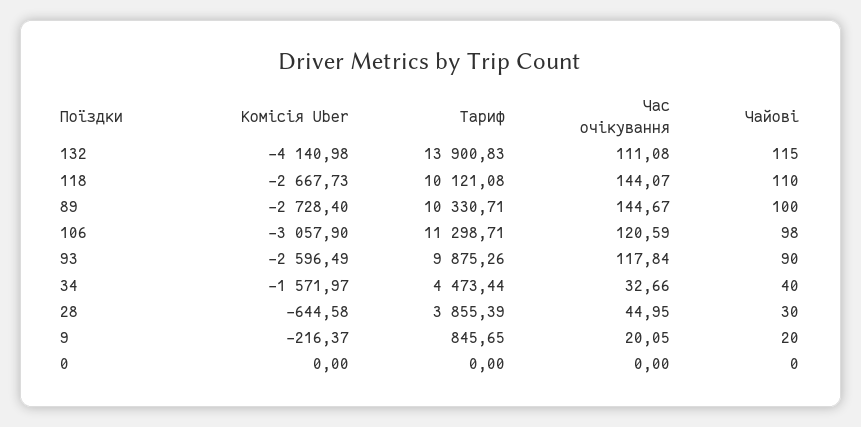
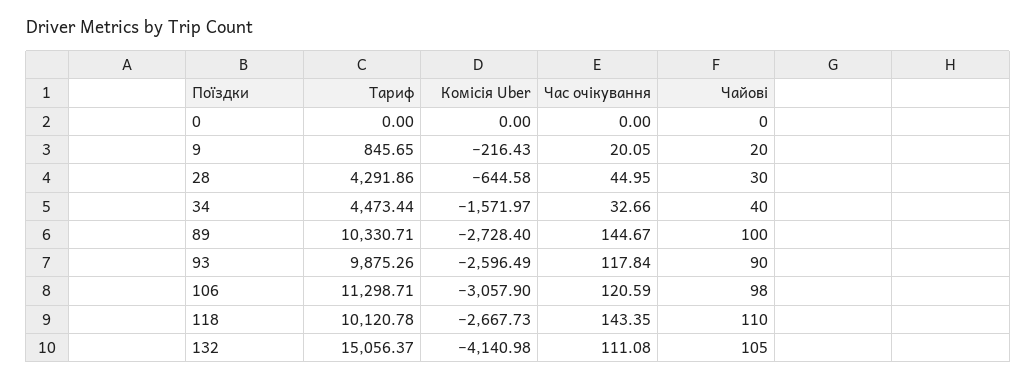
Тариф, 132: 13900.83 -> 15056.37
Чайові, 132: 115 -> 105
Тариф, 118: 10121.08 -> 10120.78
Час очікування, 118: 144.07 -> 143.35
Тариф, 28: 3855.39 -> 4291.86
Комісія Uber, 9: -216.37 -> -216.43

